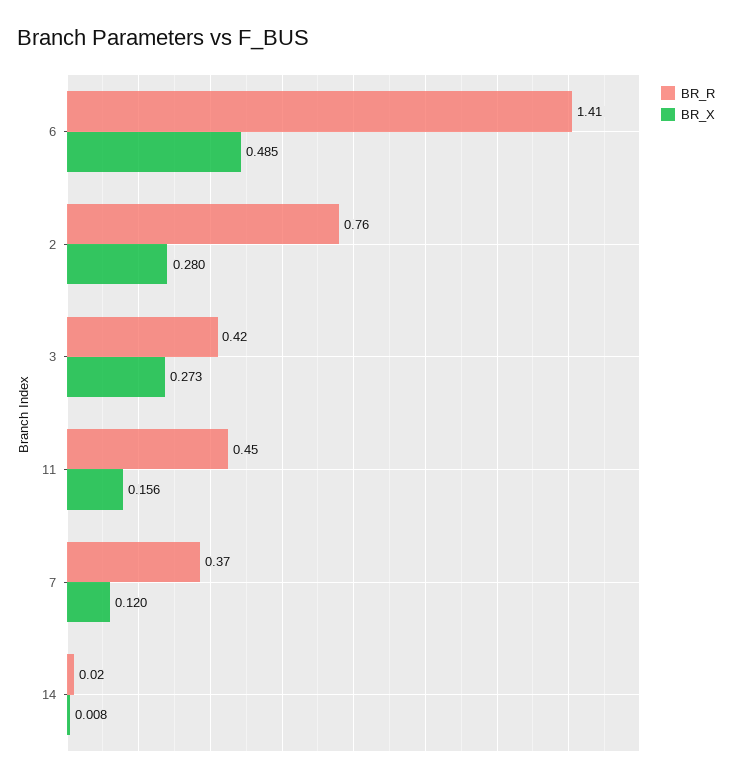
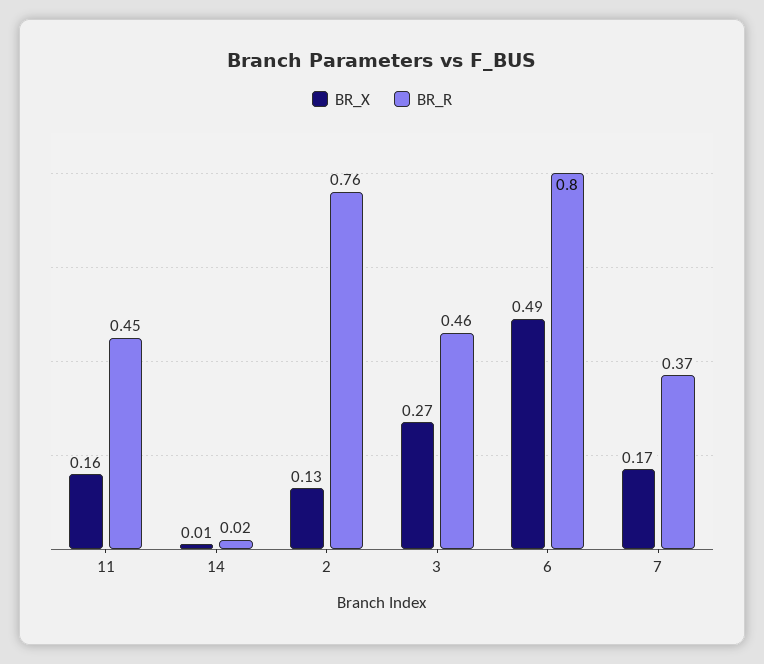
BR_R, 6: 1.41 -> 0.8
BR_X, 2: 0.28 -> 0.13
BR_R, 3: 0.42 -> 0.46
BR_X, 7: 0.12 -> 0.17

